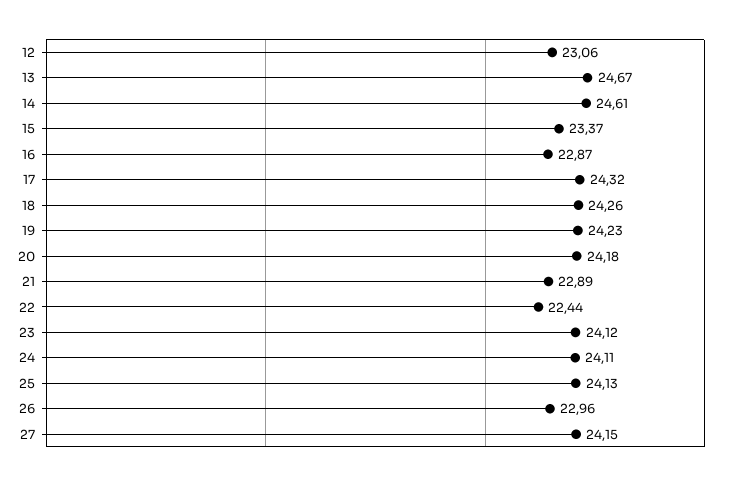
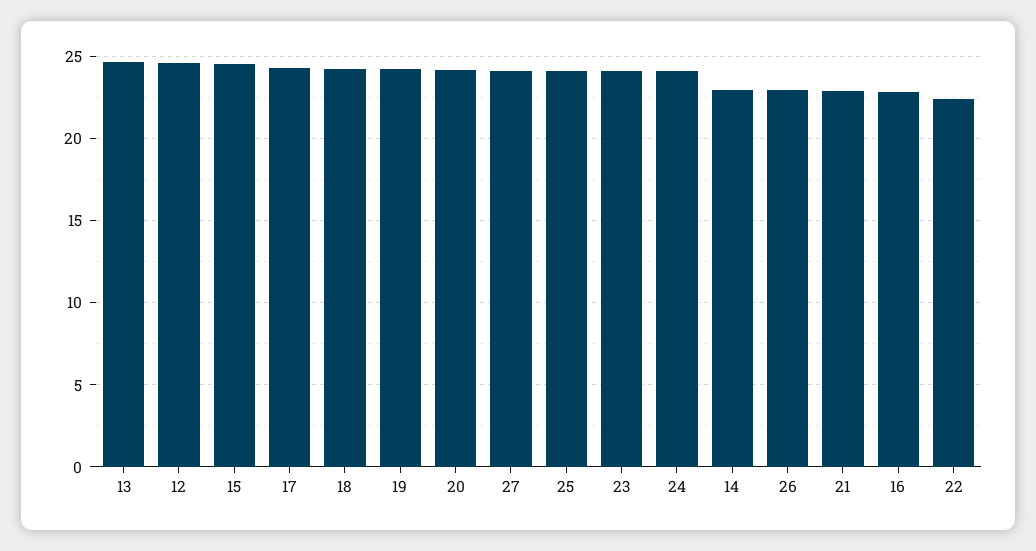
12: 23.06 -> 24.5
14: 24.61 -> 23
15: 23.37 -> 24.5

